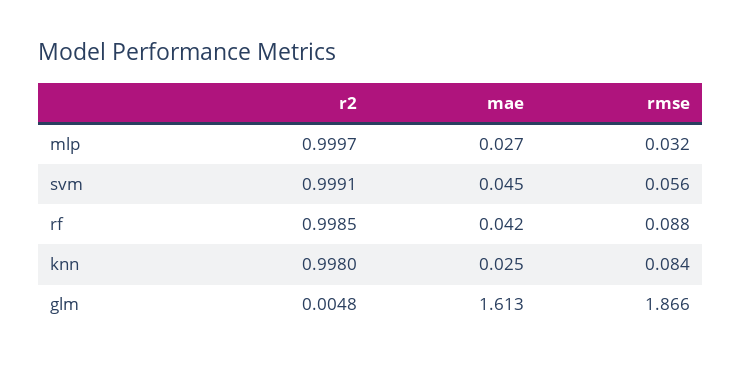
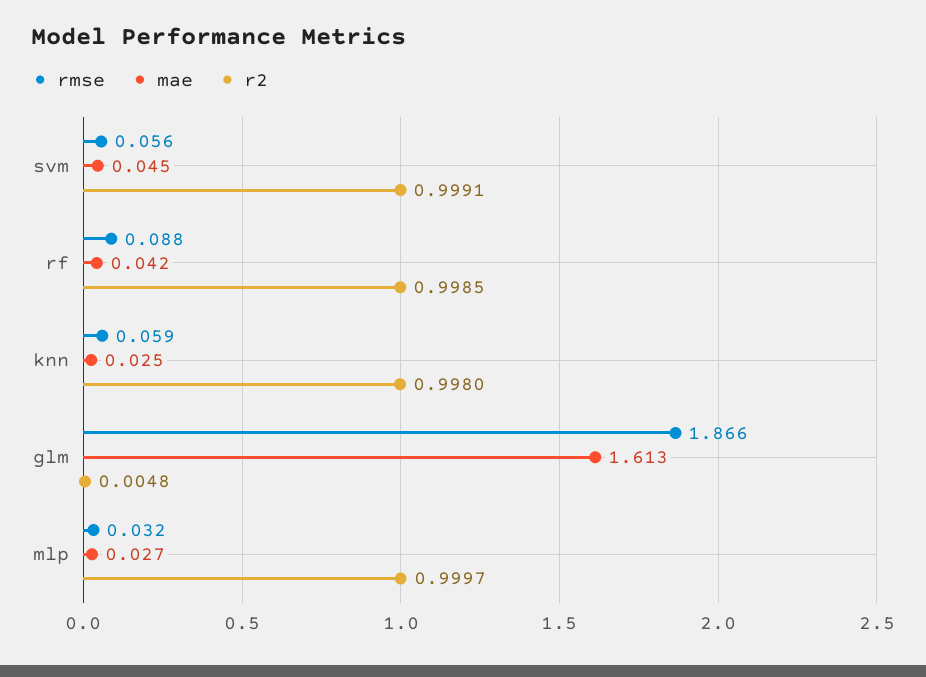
rmse, knn: 0.084 -> 0.059

